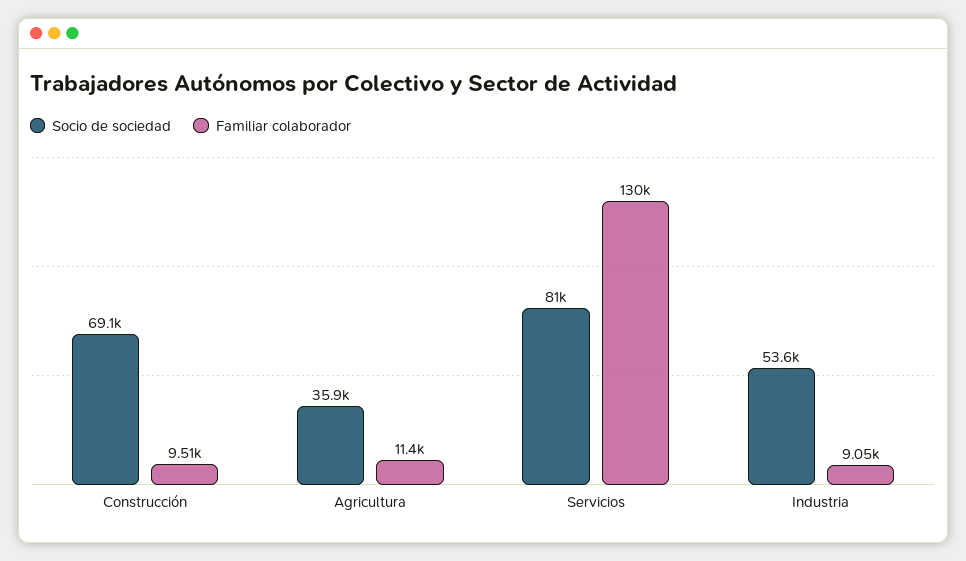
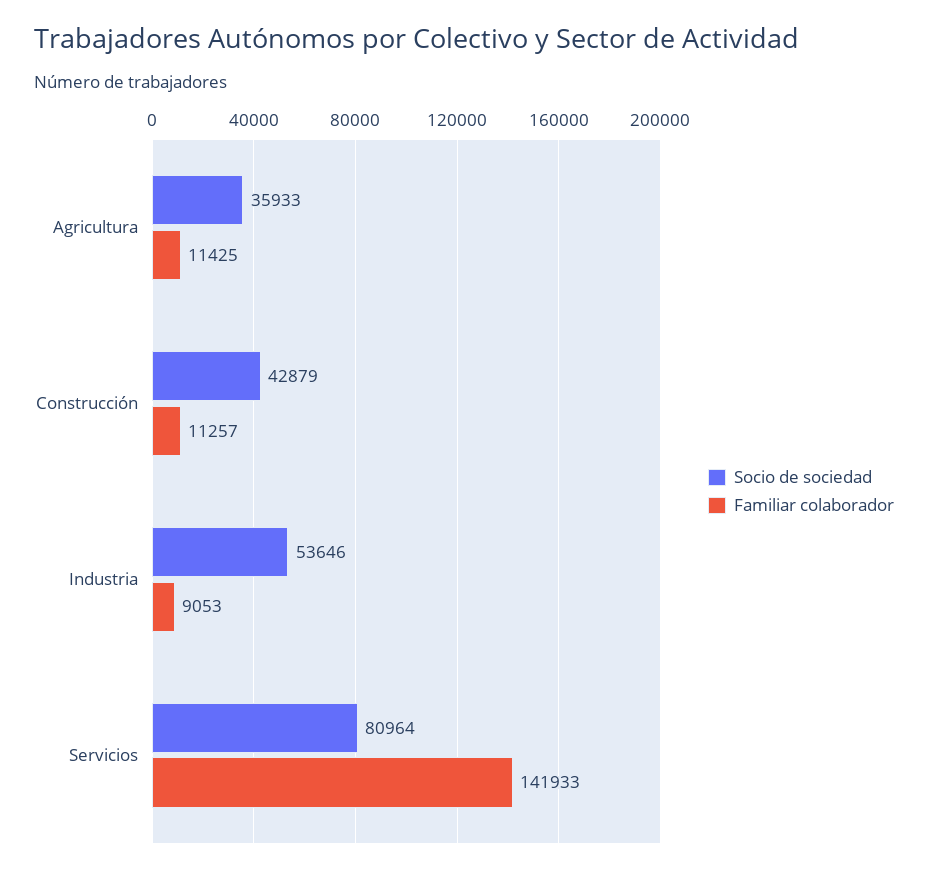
Socio de sociedad, Construcción: 69100 -> 42879
Familiar colaborador, Construcción: 9510 -> 11257
Familiar colaborador, Servicios: 130000 -> 141933

